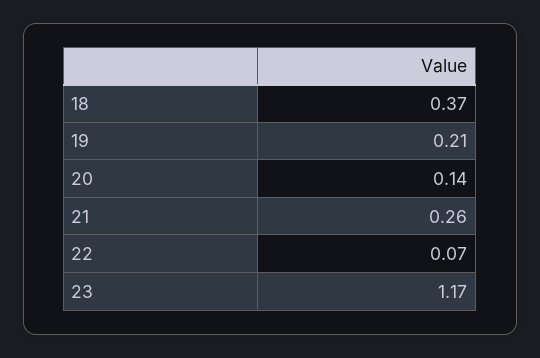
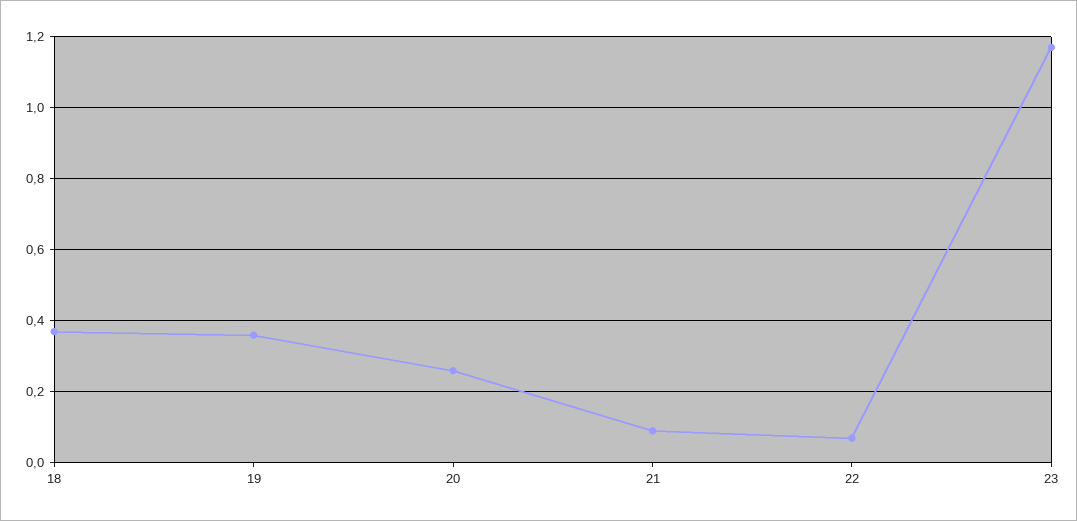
19: 0.21 -> 0.35
20: 0.14 -> 0.25
21: 0.26 -> 0.1

